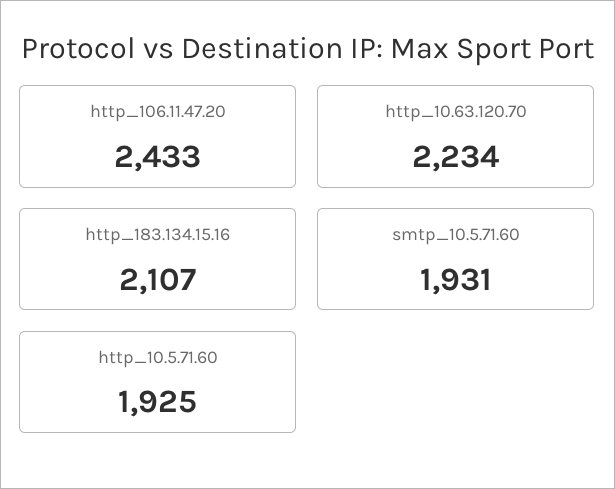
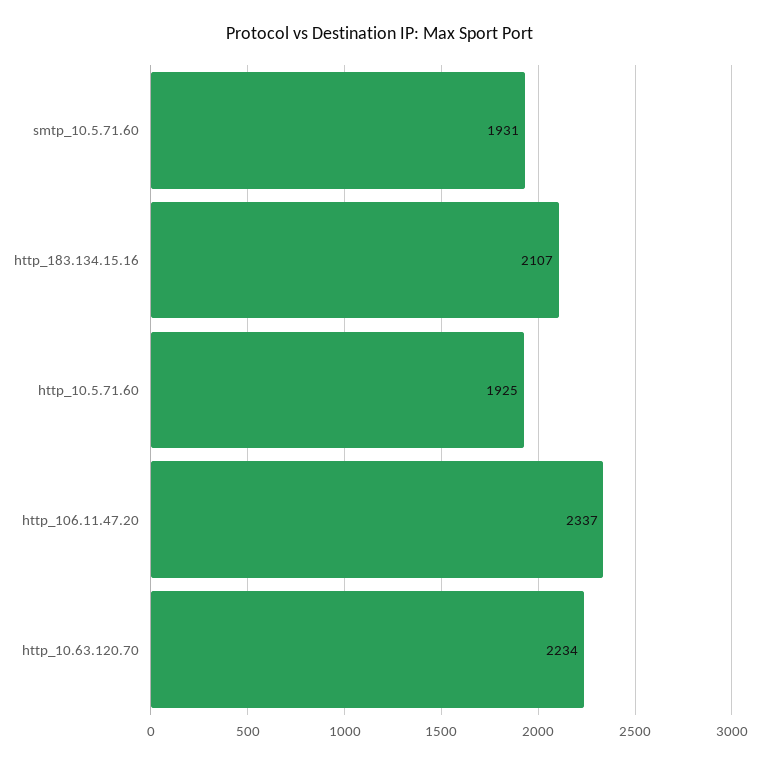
http_106.11.47.20: 2433 -> 2337

